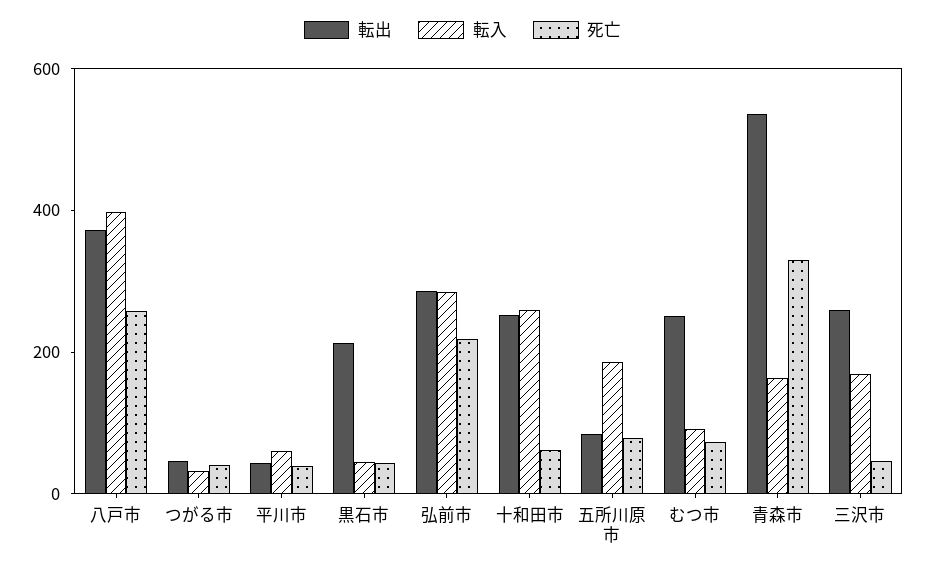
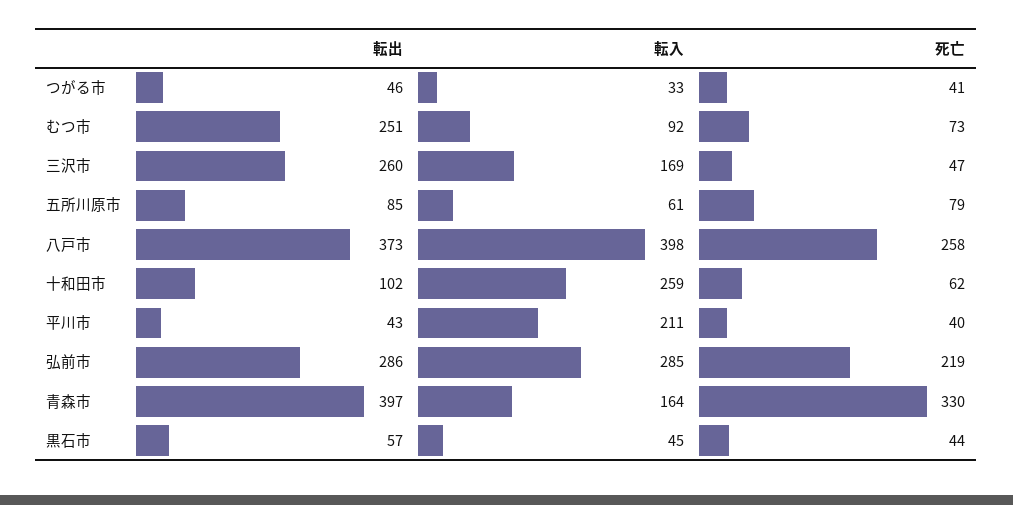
転入, 平川市: 50 -> 211
転出, 黒石市: 200 -> 57
転出, 十和田市: 250 -> 102
転入, 五所川原市: 200 -> 61
転出, 青森市: 550 -> 397

